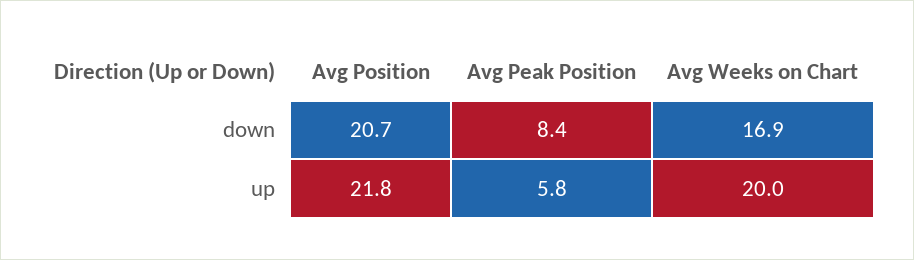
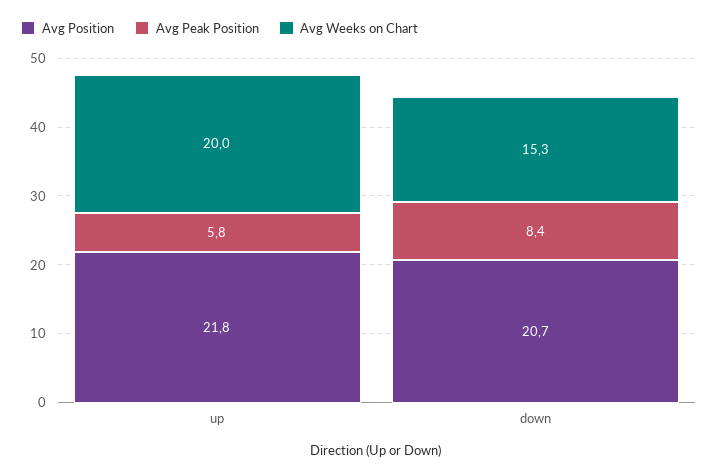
Avg Weeks on Chart, down: 16.9 -> 15.3

